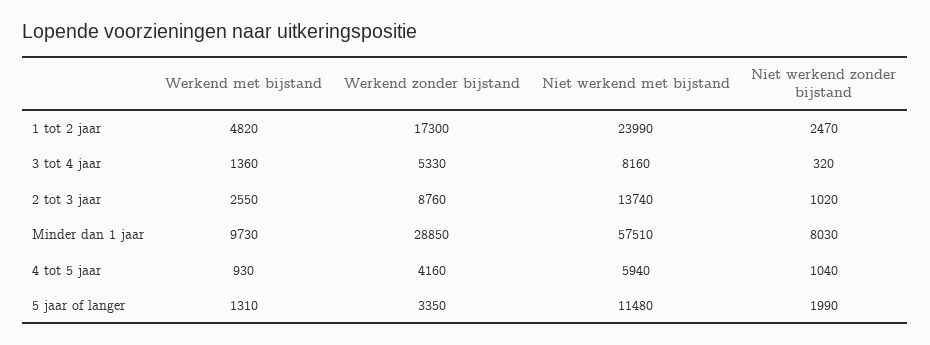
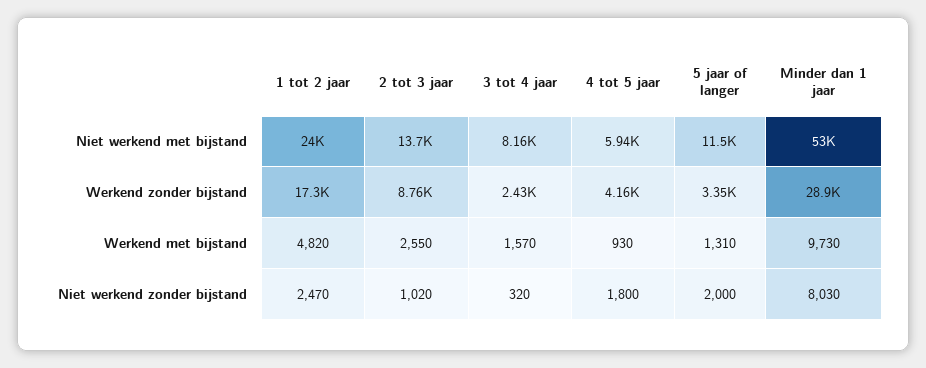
Werkend met bijstand, 3 tot 4 jaar: 1360 -> 1570
Werkend zonder bijstand, 3 tot 4 jaar: 5330 -> 2430
Niet werkend met bijstand, Minder dan 1 jaar: 57510 -> 53000
Niet werkend zonder bijstand, 4 tot 5 jaar: 1040 -> 1800
Niet werkend zonder bijstand, 5 jaar of langer: 1990 -> 2000

